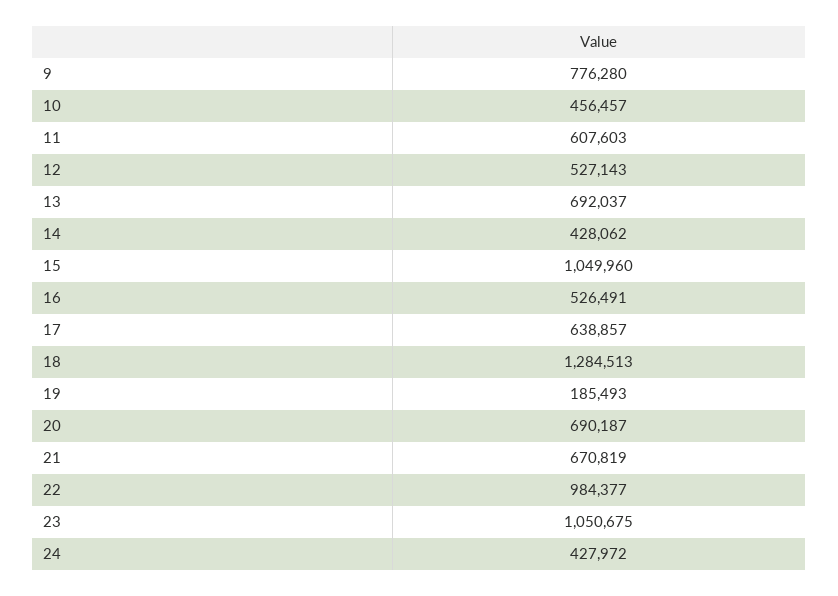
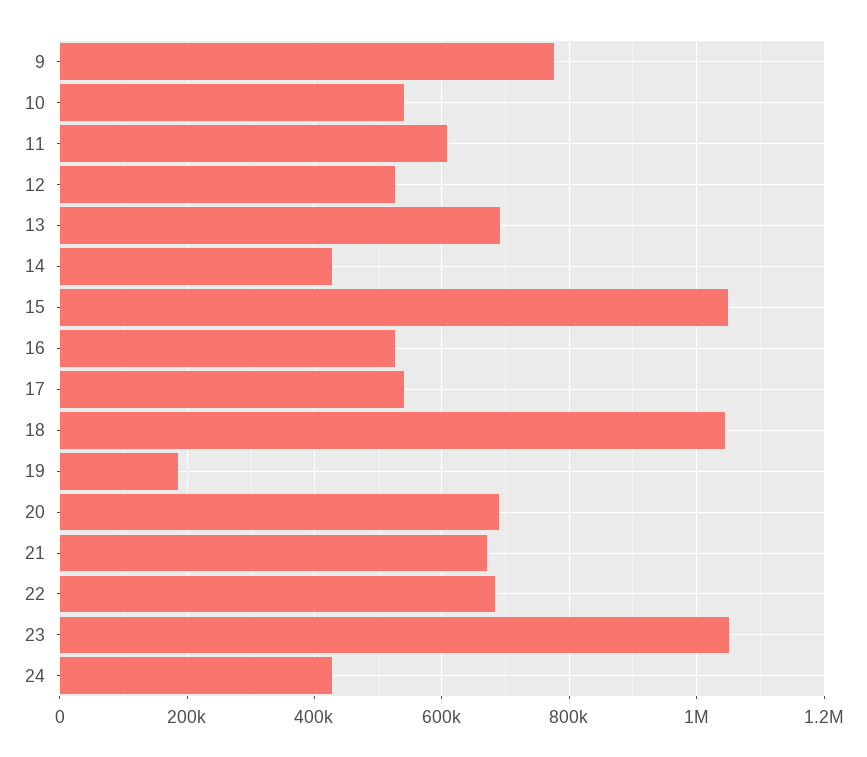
10: 456457 -> 540000
17: 638857 -> 540000
18: 1284513 -> 1040000
22: 984377 -> 680000

